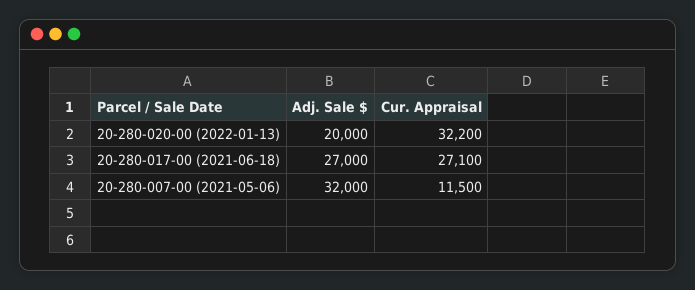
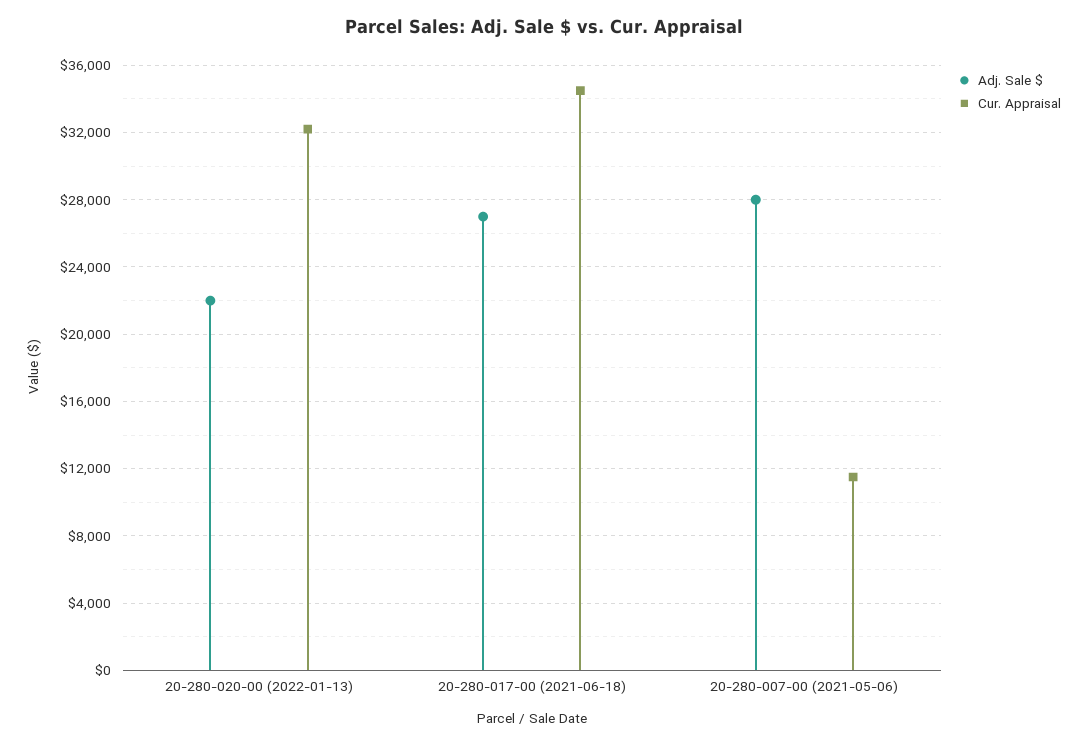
Adj. Sale $, 20-280-020-00 (2022-01-13): 20000 -> 22000
Cur. Appraisal, 20-280-017-00 (2021-06-18): 27100 -> 34500
Adj. Sale $, 20-280-007-00 (2021-05-06): 32000 -> 28000

